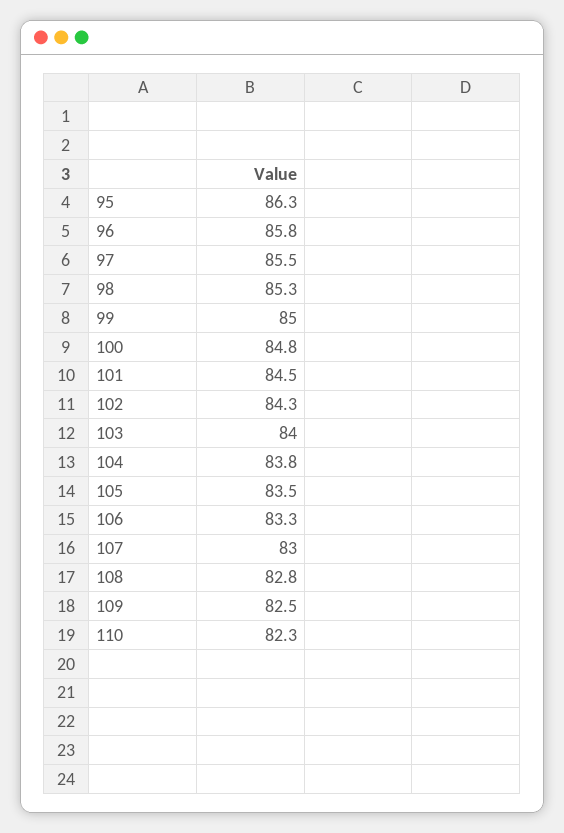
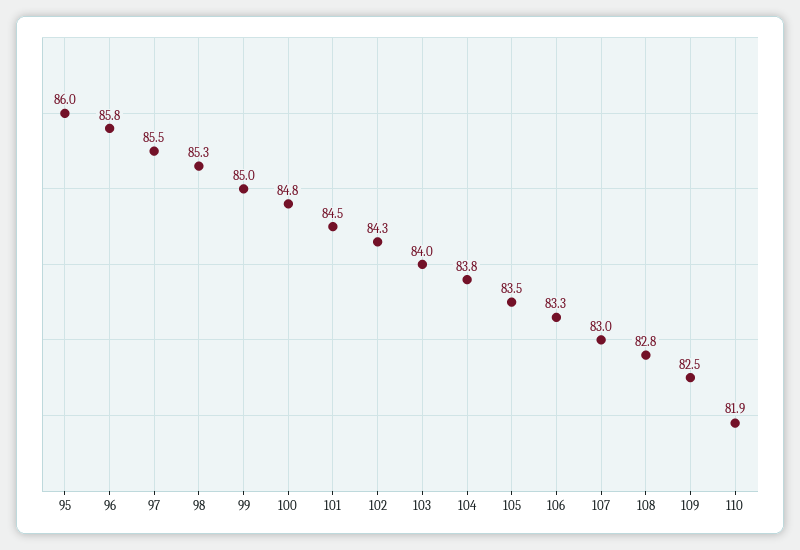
95: 86.3 -> 86
110: 82.3 -> 81.9

